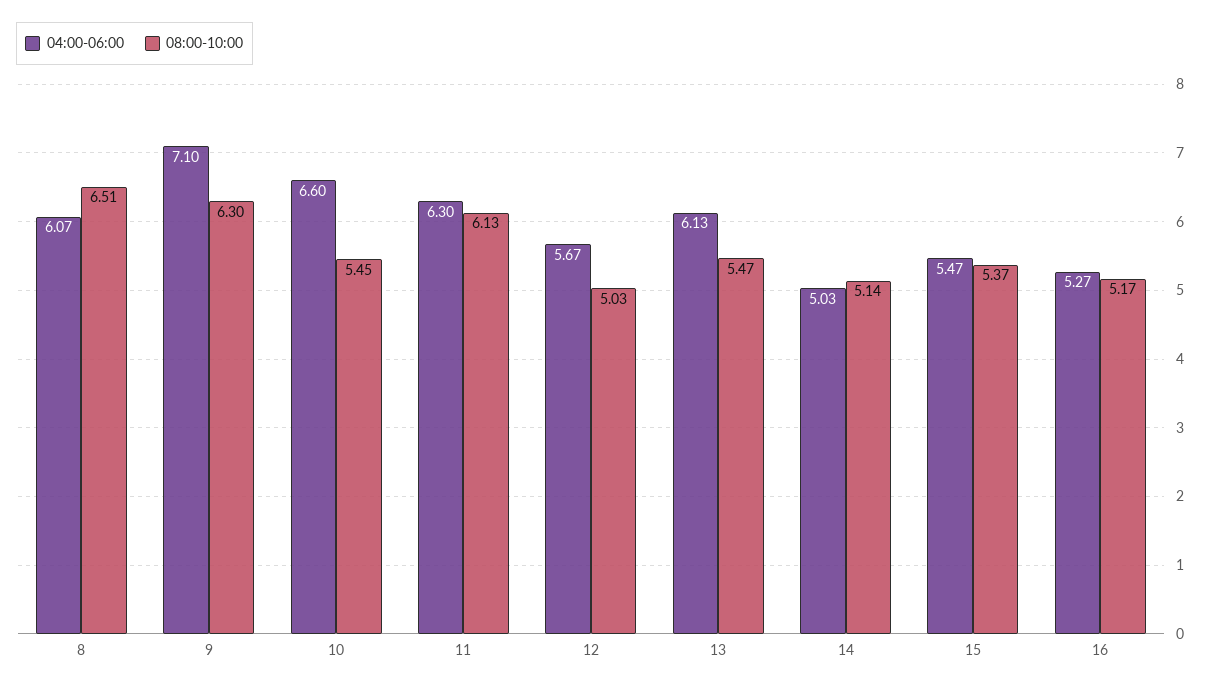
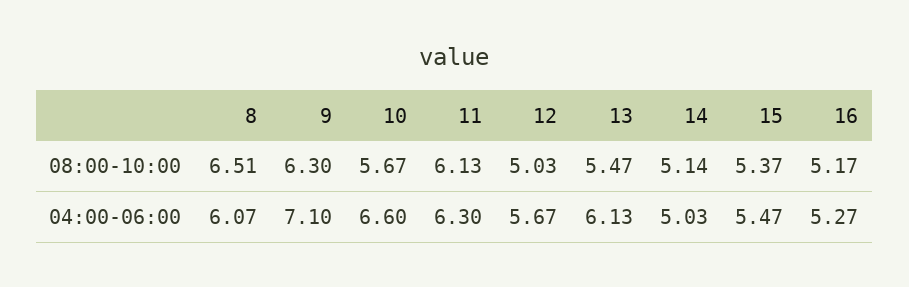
08:00-10:00, 10: 5.45 -> 5.67

